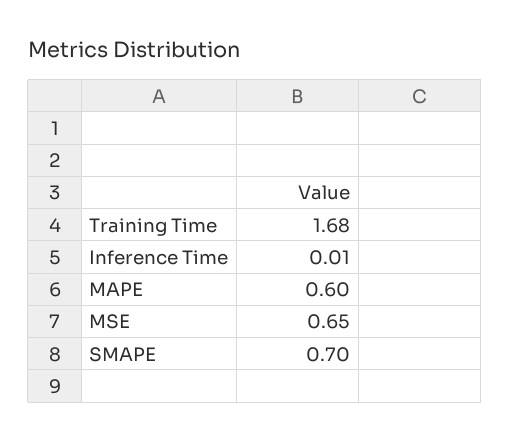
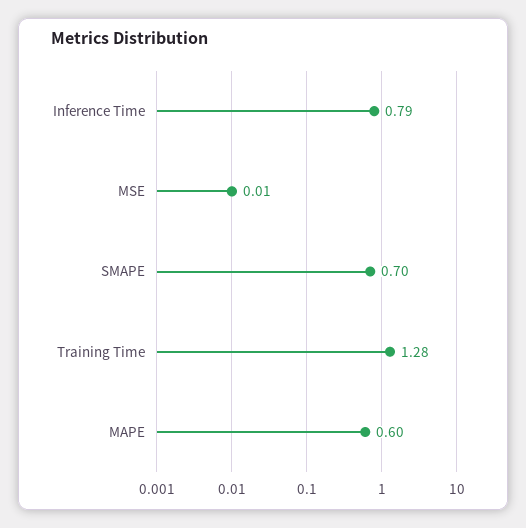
Training Time: 1.68 -> 1.28
Inference Time: 0.01 -> 0.79
MSE: 0.65 -> 0.01

